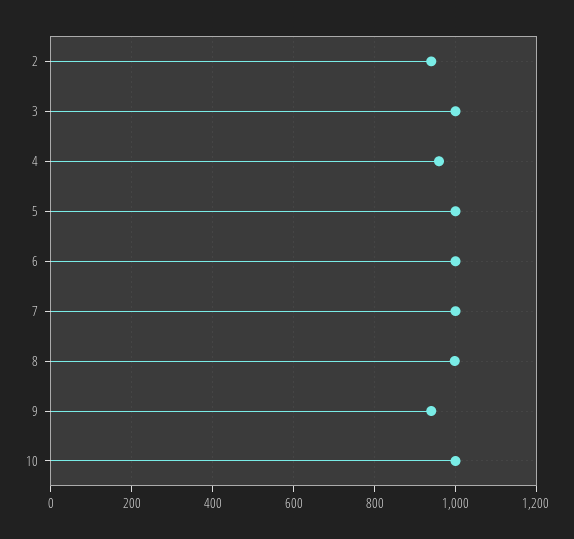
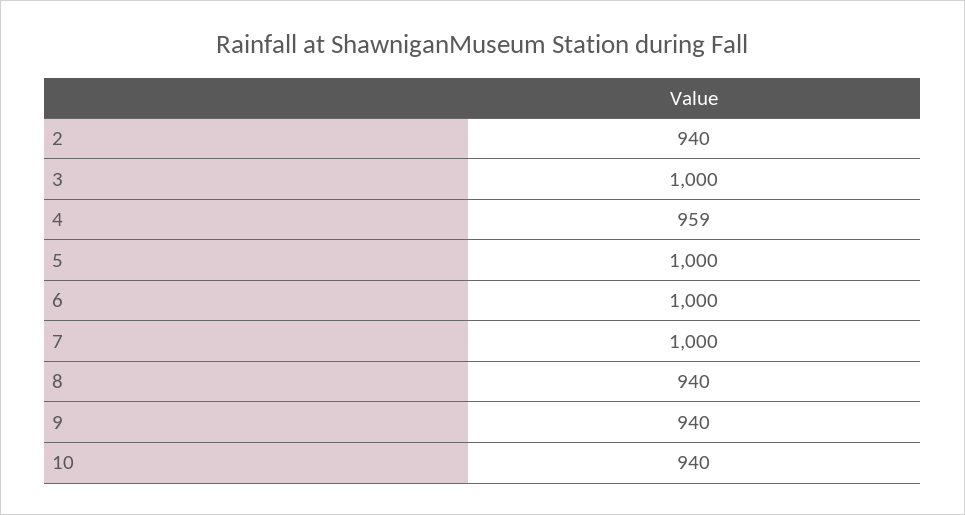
8: 1000 -> 940
10: 1000 -> 940

